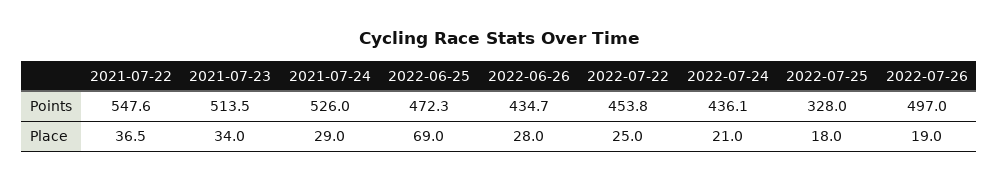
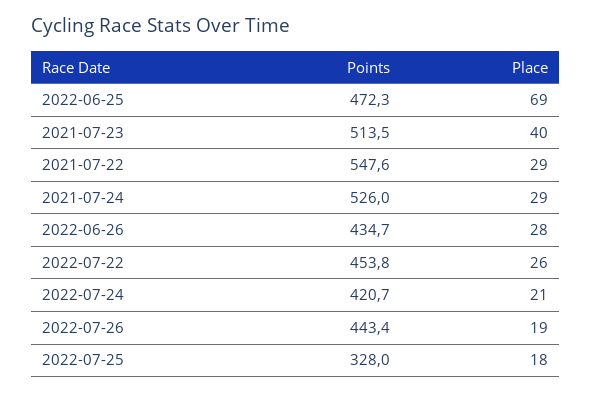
2022-07-24, Points: 436.1 -> 420.7
2022-07-26, Points: 497 -> 443.4
2021-07-22, Place: 36.5 -> 29
2021-07-23, Place: 34 -> 40
2022-07-22, Place: 25 -> 26

